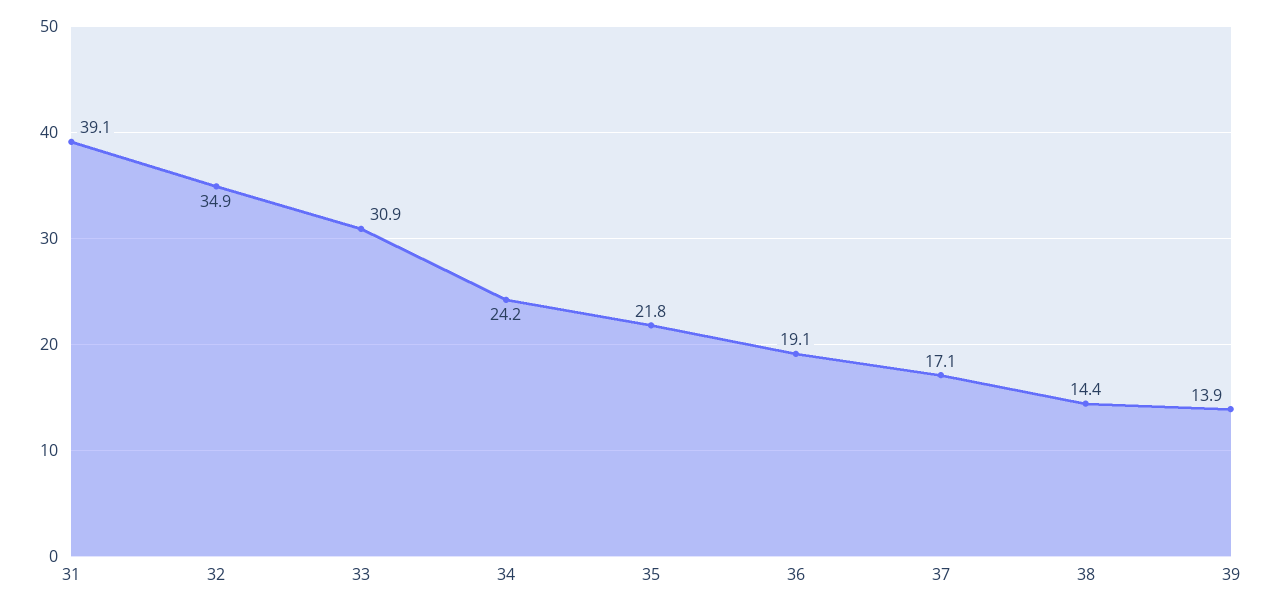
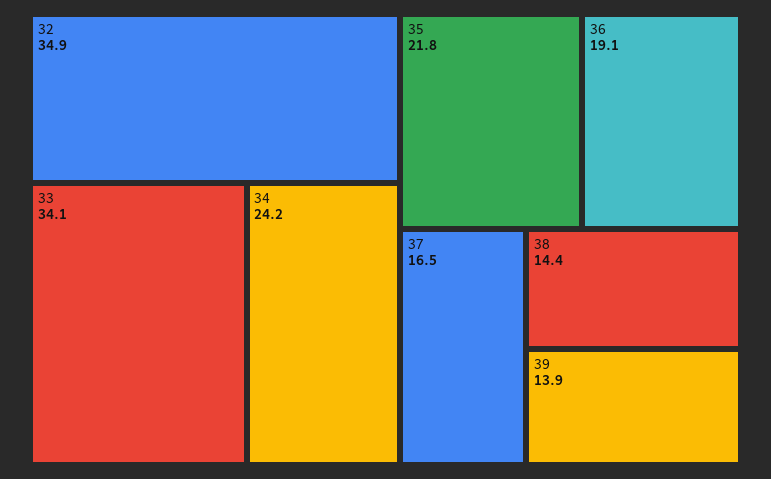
31: 39.1 -> none
33: 30.9 -> 34.1
37: 17.1 -> 16.5

